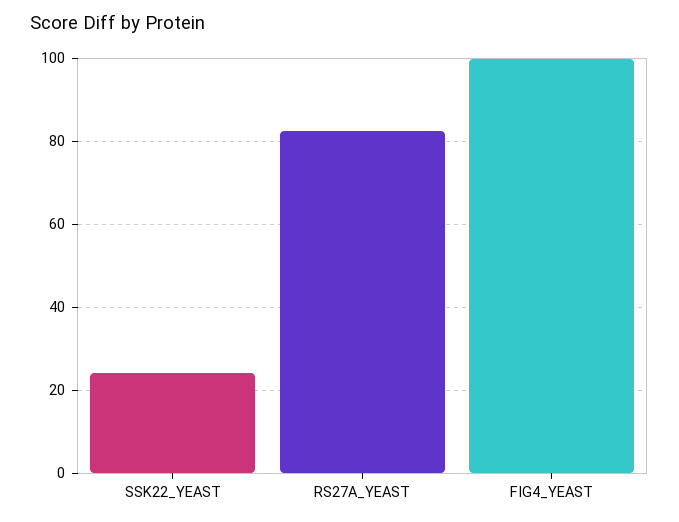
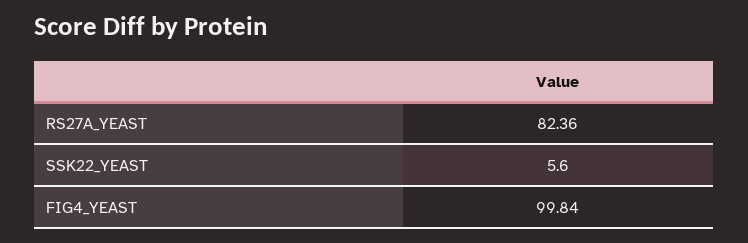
SSK22_YEAST: 24 -> 5.6

